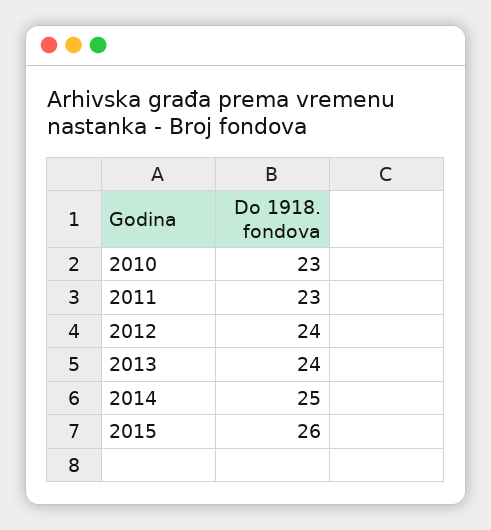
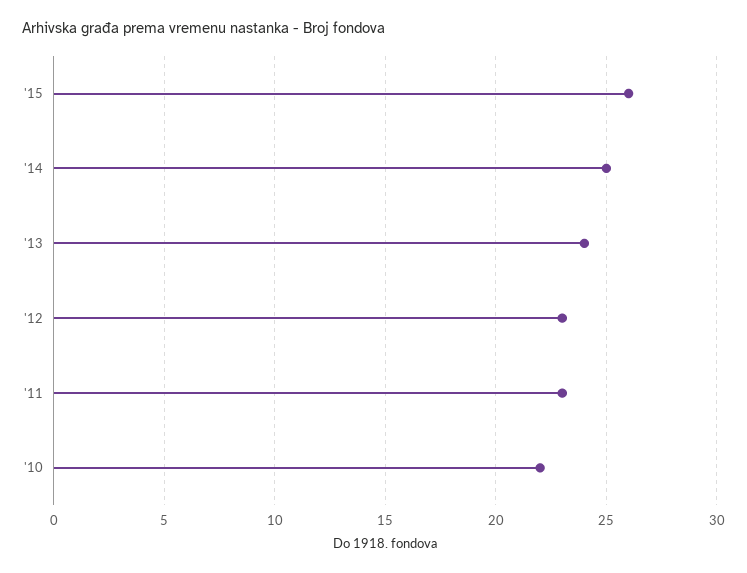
2010: 23 -> 22
2012: 24 -> 23

